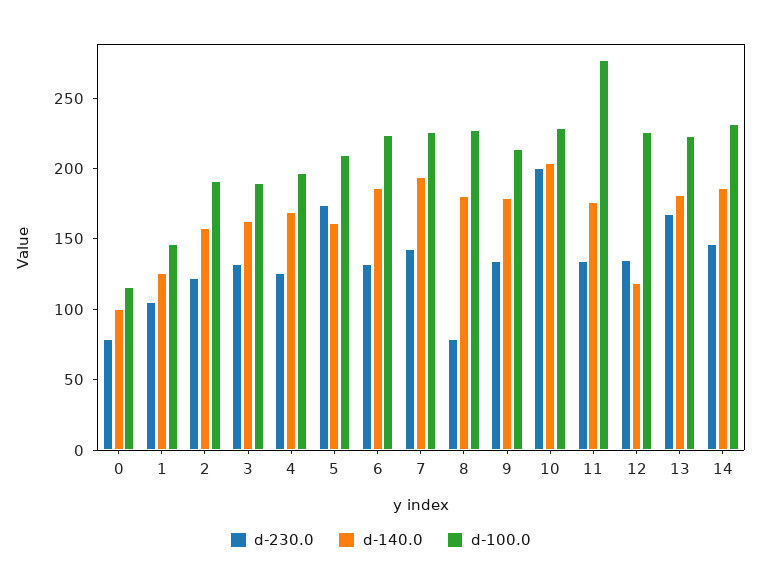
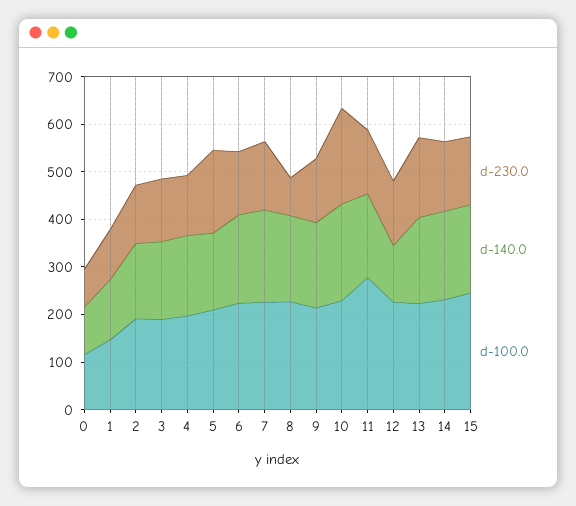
d-230.0, 15: none -> 140
d-140.0, 15: none -> 180
d-100.0, 15: none -> 240

